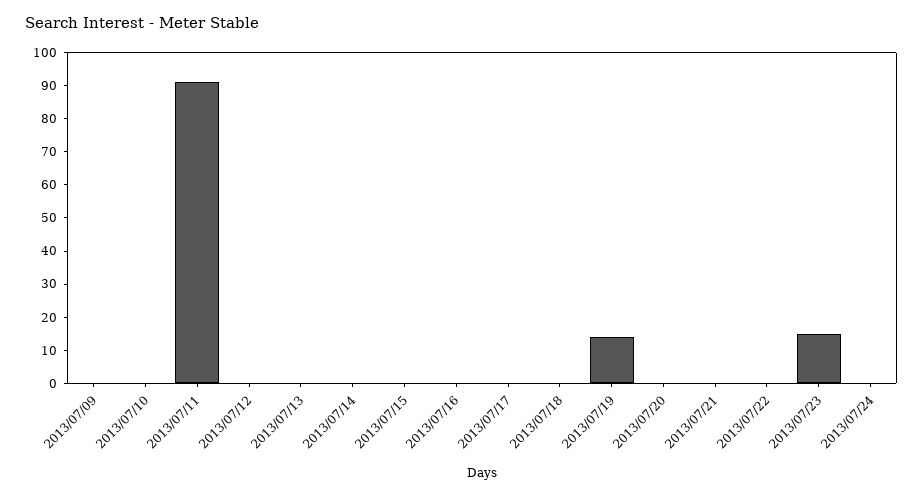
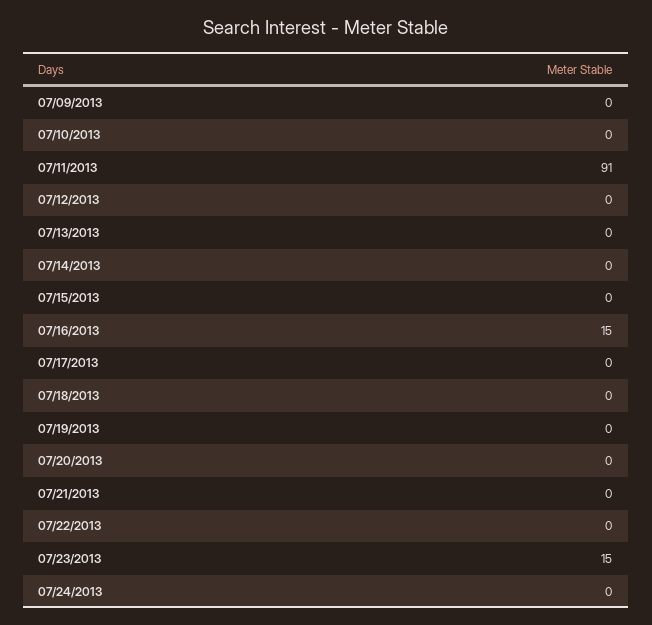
2013/07/16: 0 -> 15
2013/07/19: 15 -> 0

